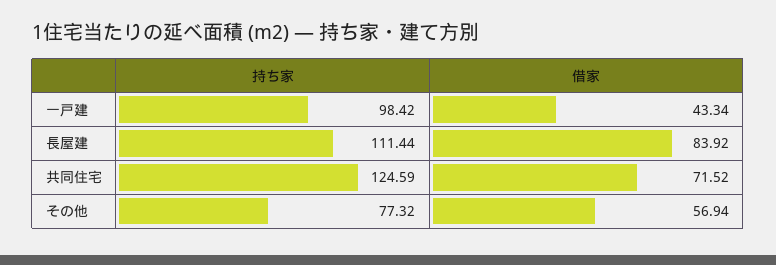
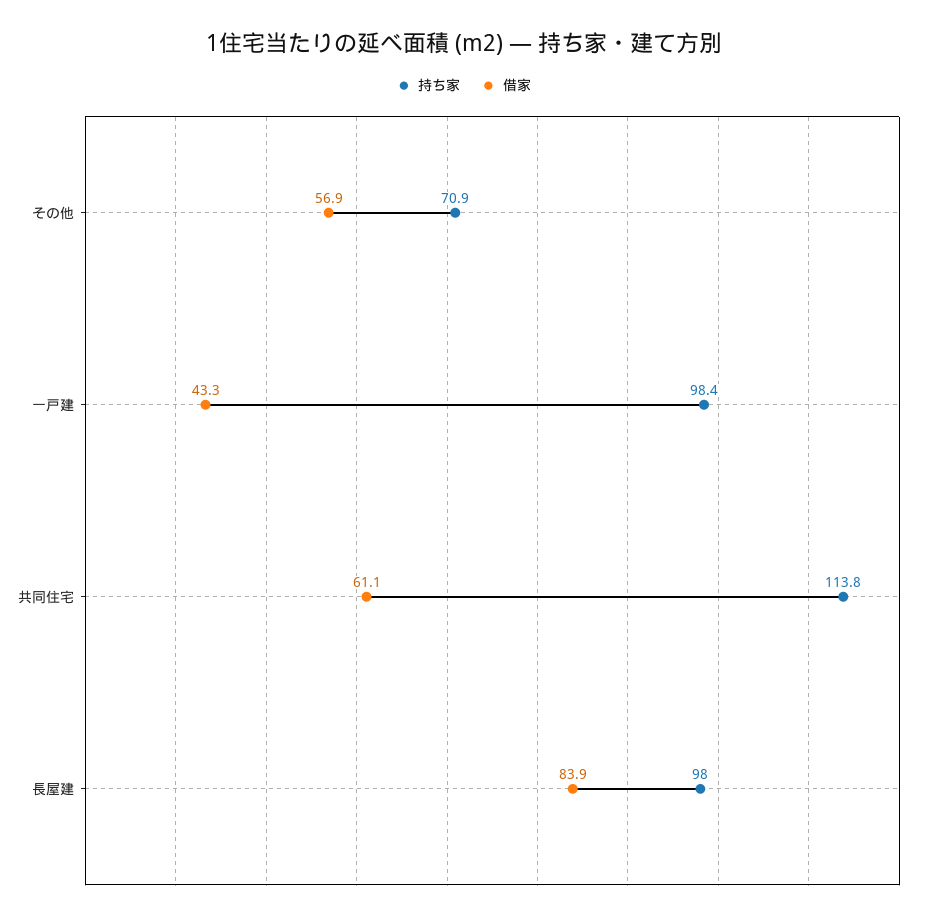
持ち家, 長屋建: 111.44 -> 98
持ち家, 共同住宅: 124.59 -> 113.8
借家, 共同住宅: 71.52 -> 61.1
持ち家, その他: 77.32 -> 70.9

